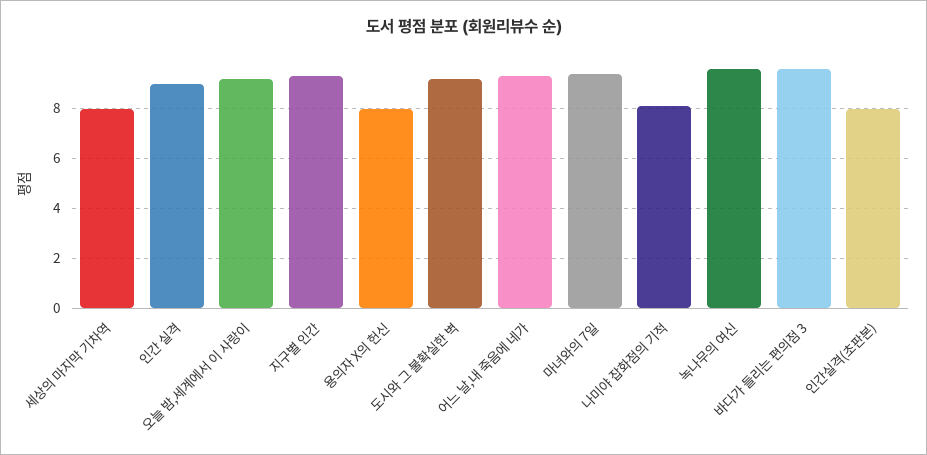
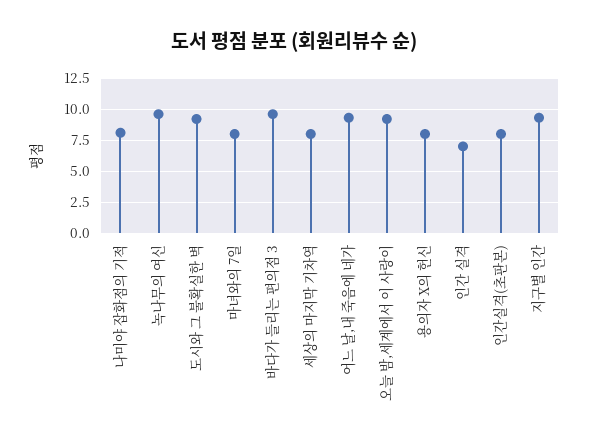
인간 실격: 9 -> 7
마녀와의 7일: 9.5 -> 8

